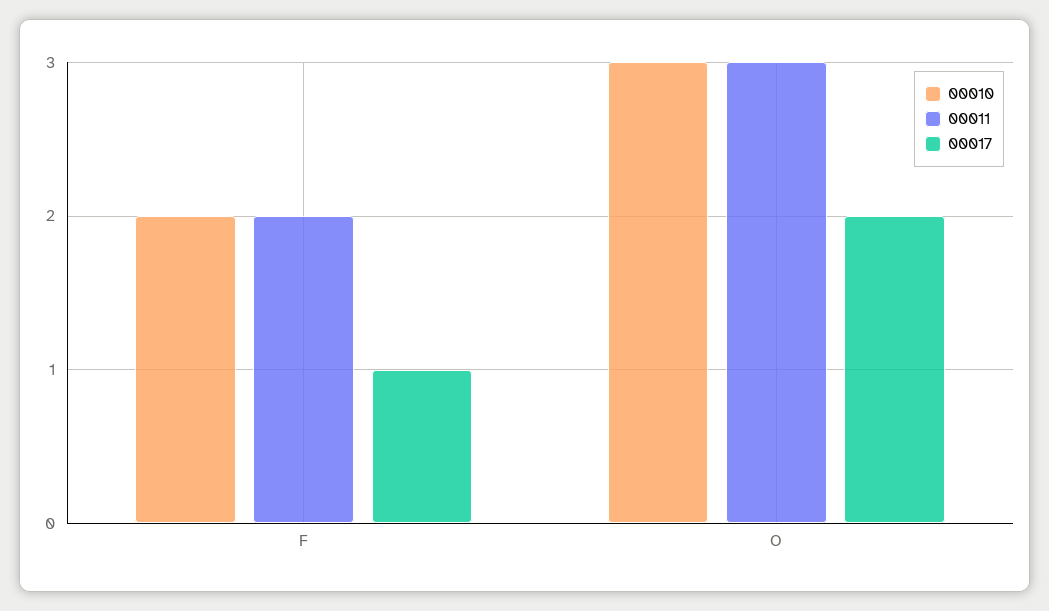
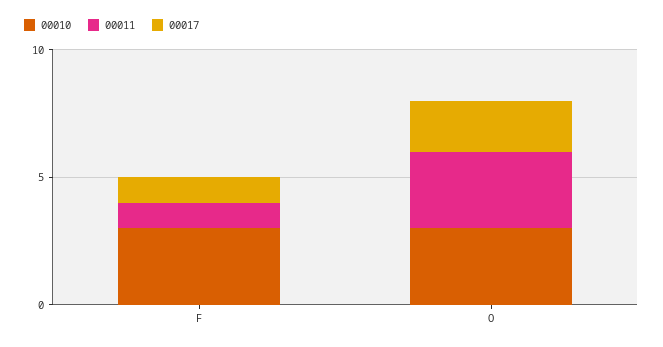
00010, F: 2 -> 3
00011, F: 2 -> 1

